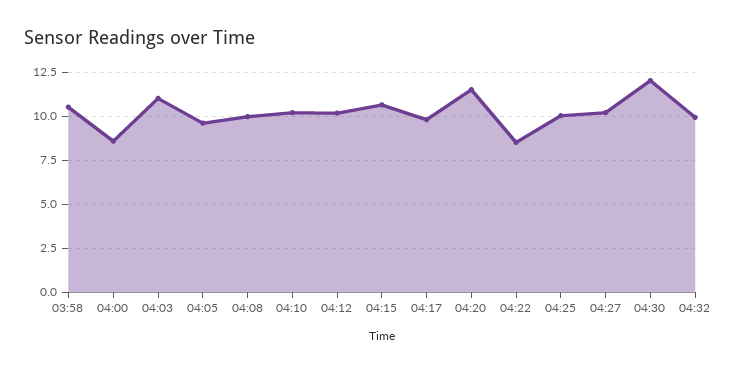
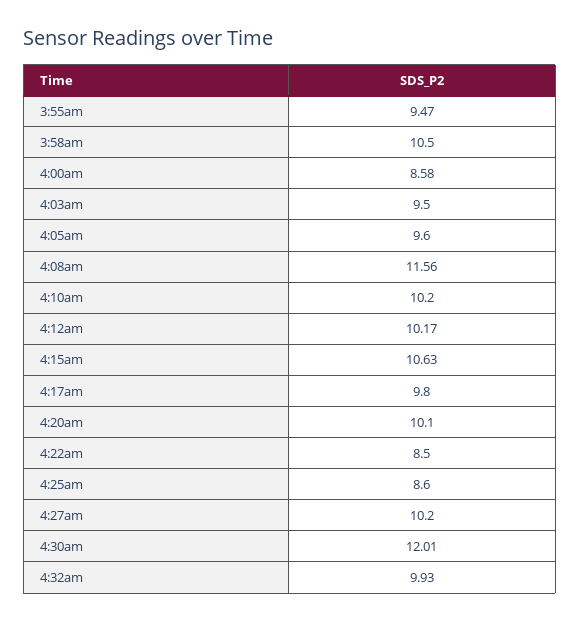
04:03: 11 -> 9.5
04:08: 10 -> 11.56
04:20: 11.5 -> 10.1
04:25: 10 -> 8.6
3:55am: none -> 9.47

